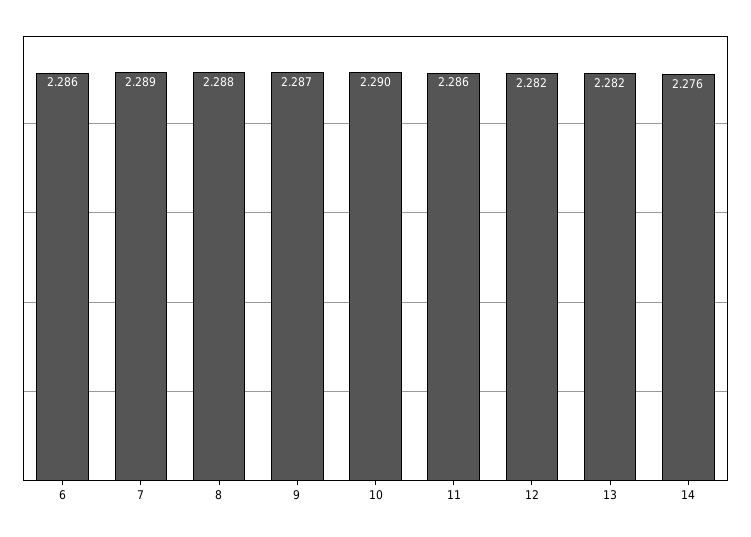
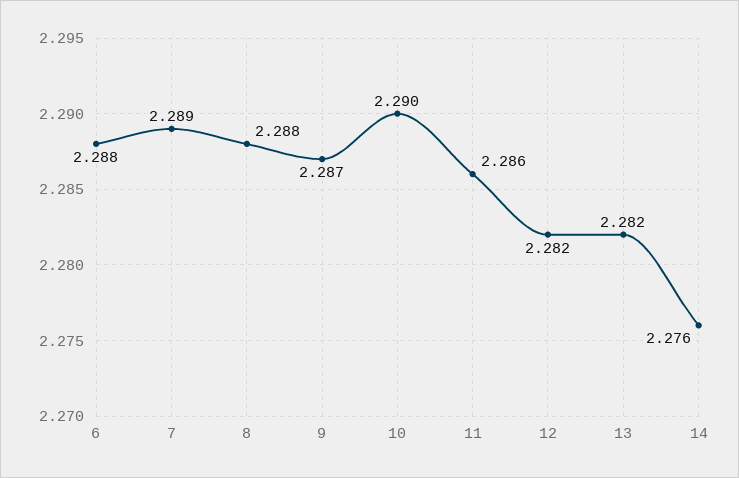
6: 2.286 -> 2.288

